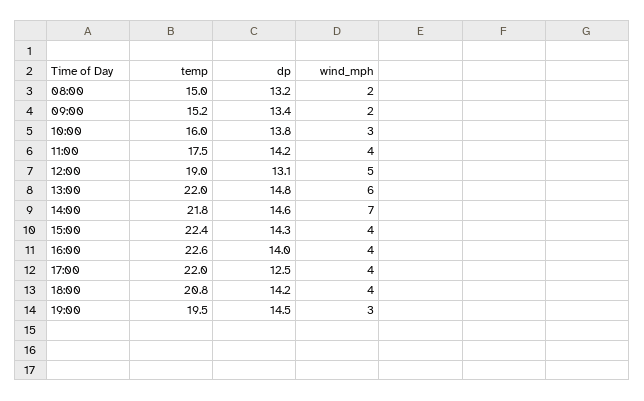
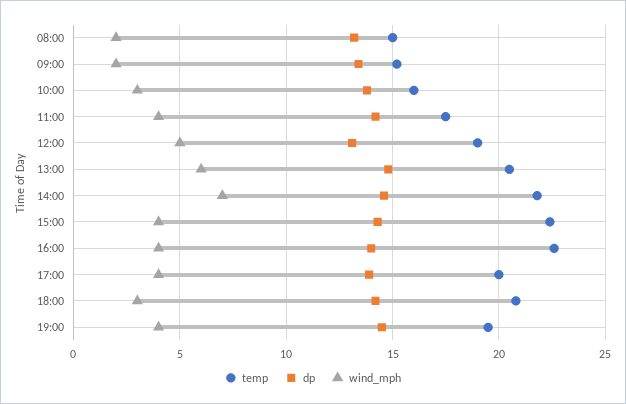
temp, 13:00: 22 -> 20.5
temp, 17:00: 22 -> 20
dp, 17:00: 12.5 -> 14
wind_mph, 18:00: 4 -> 3
wind_mph, 19:00: 3 -> 4

